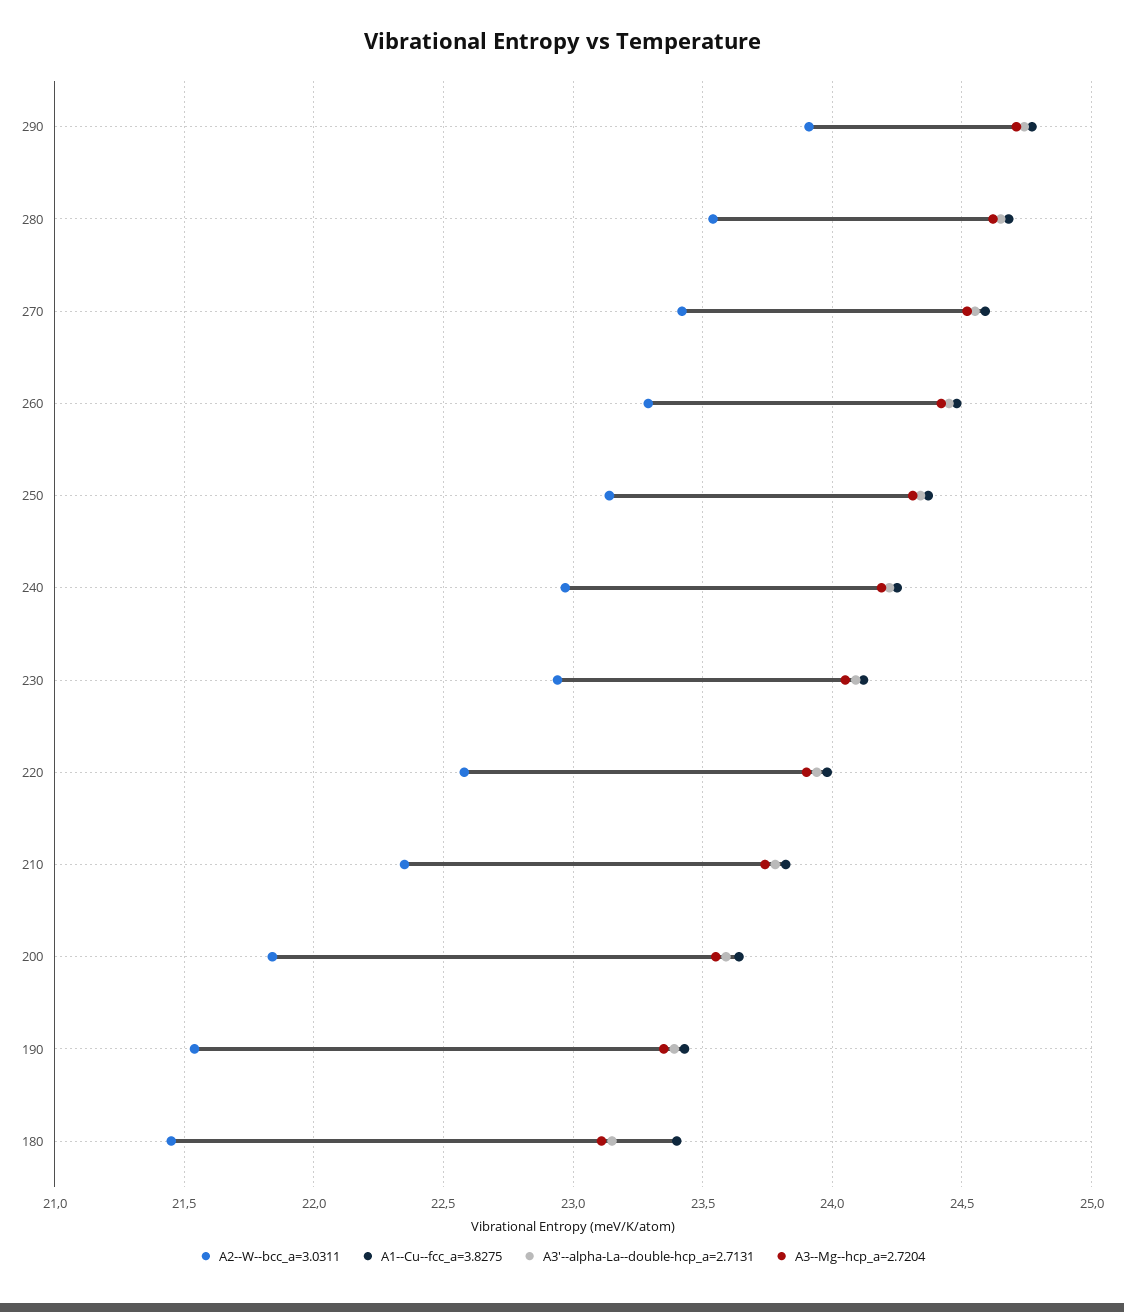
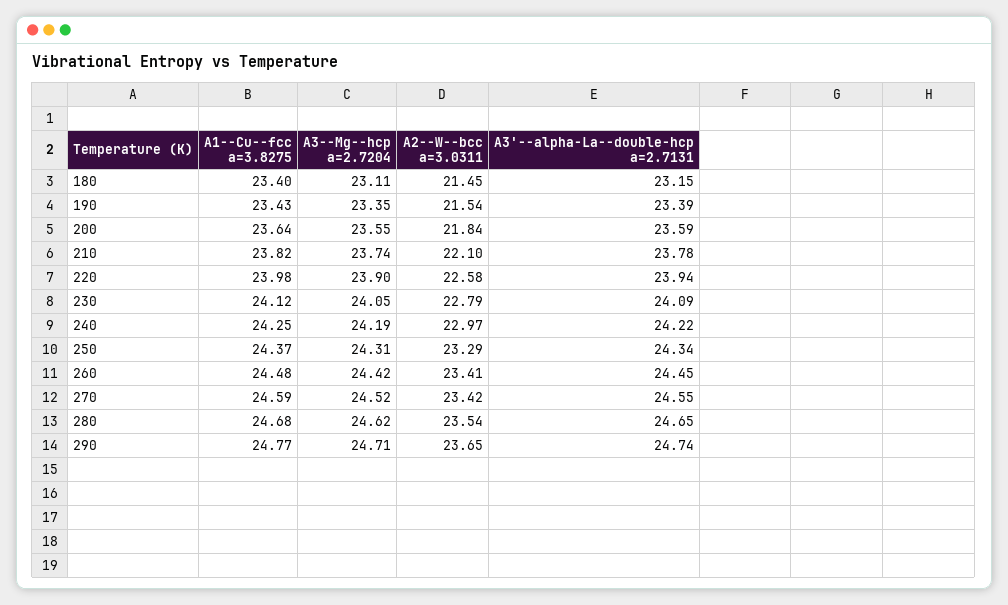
A2--W--bcc_a=3.0311, 290: 23.9 -> 23.65
A2--W--bcc_a=3.0311, 260: 23.3 -> 23.41
A2--W--bcc_a=3.0311, 250: 23.15 -> 23.29
A2--W--bcc_a=3.0311, 230: 22.95 -> 22.79
A2--W--bcc_a=3.0311, 210: 22.35 -> 22.1

